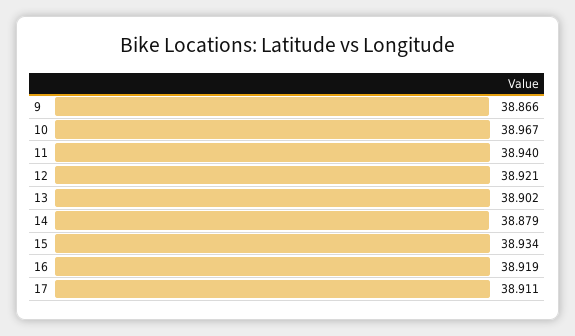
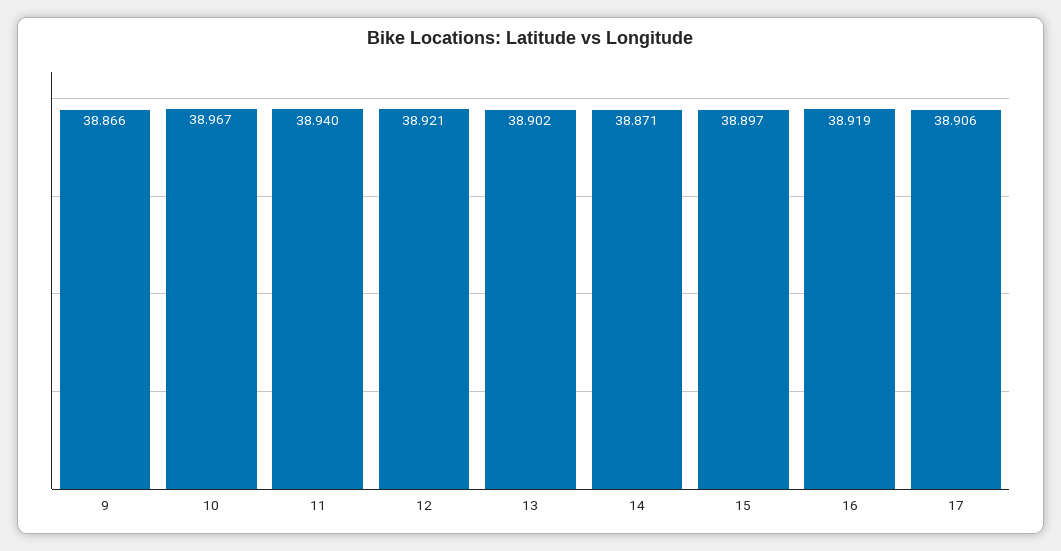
14: 38.879 -> 38.871
15: 38.934 -> 38.897
17: 38.911 -> 38.906

